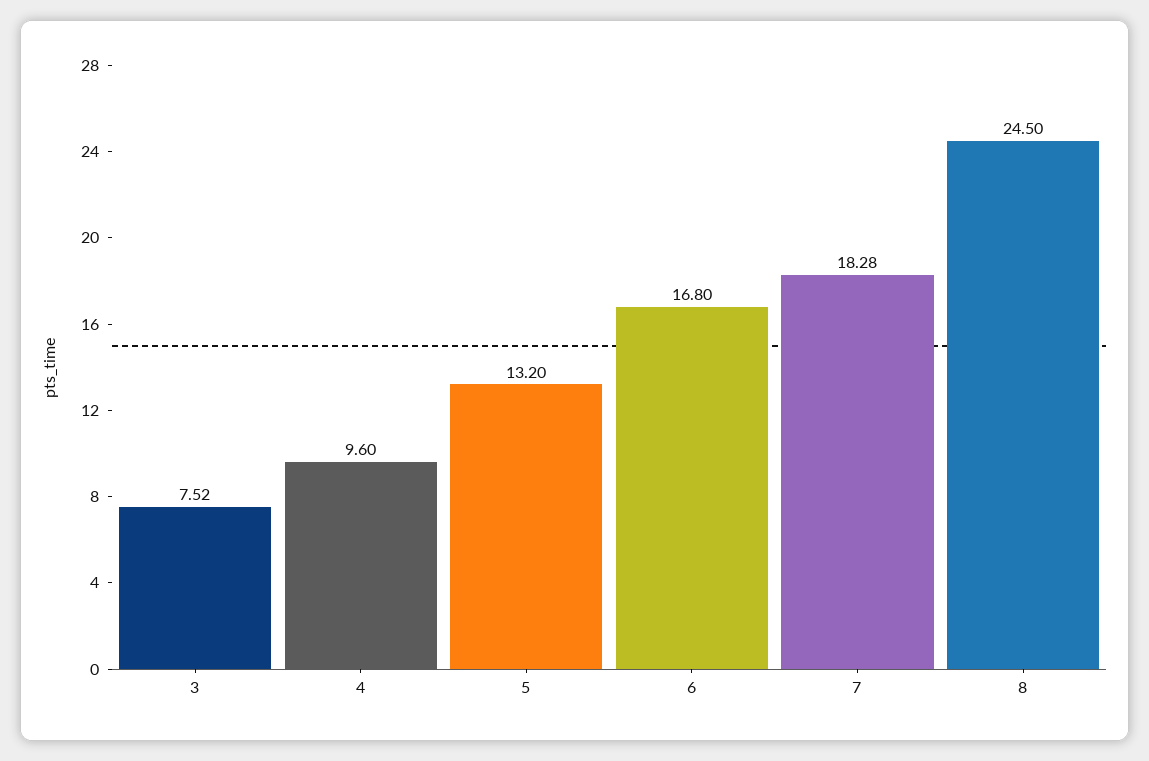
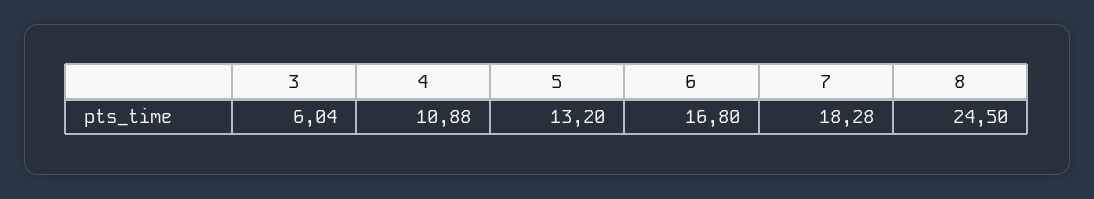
3: 7.52 -> 6.04
4: 9.6 -> 10.88

